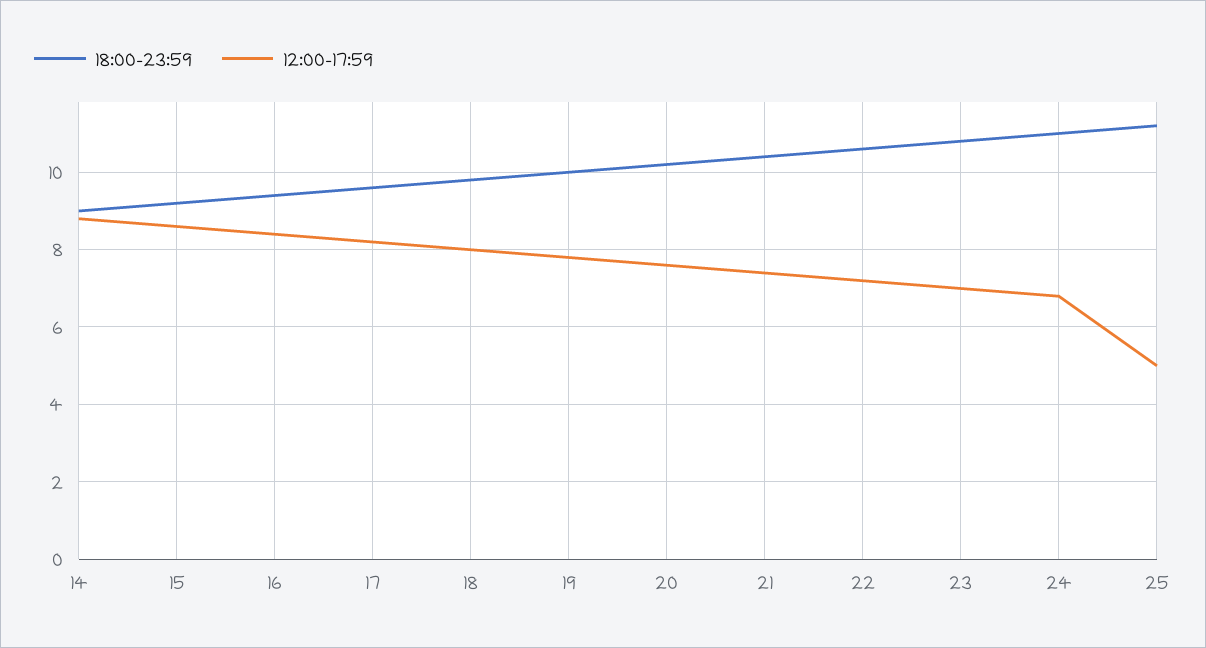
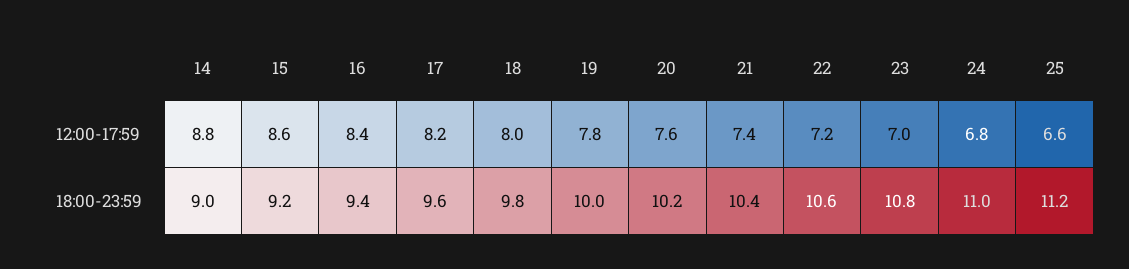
12:00-17:59, 25: 5 -> 6.6

